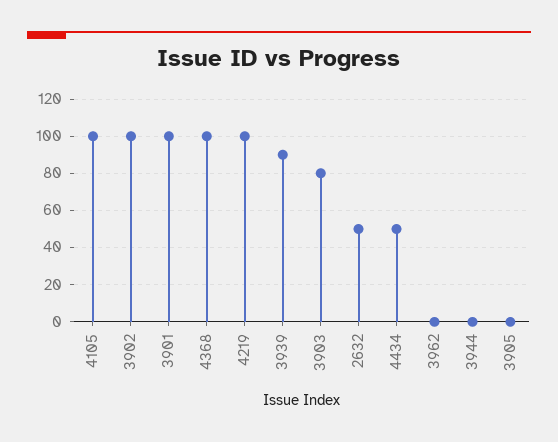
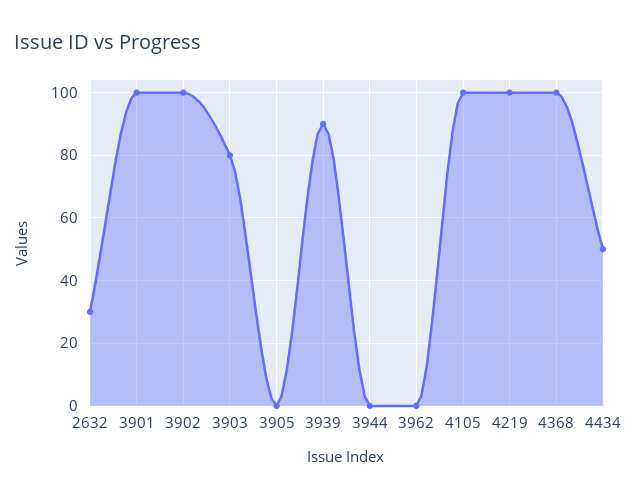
2632: 50 -> 30

